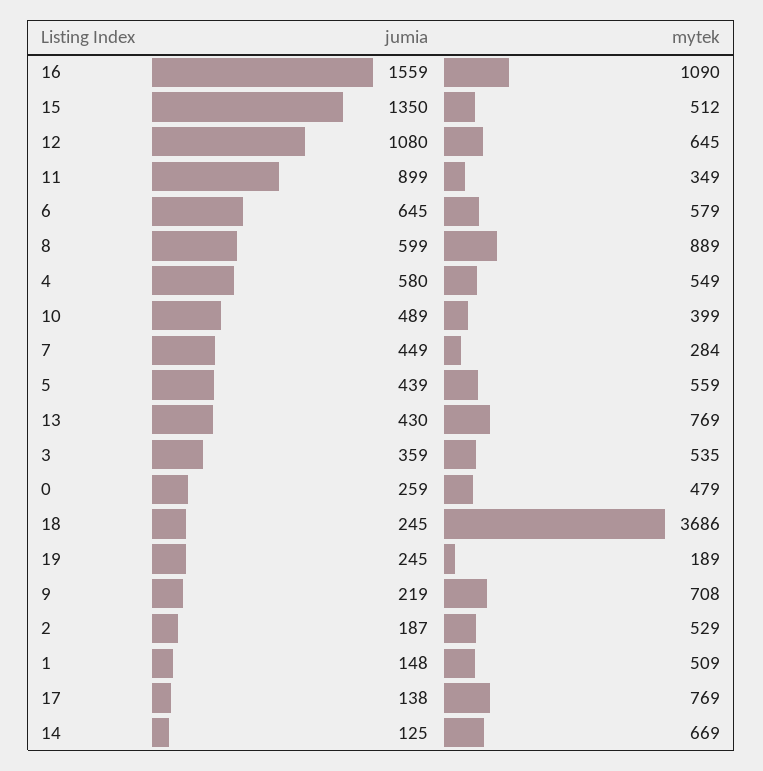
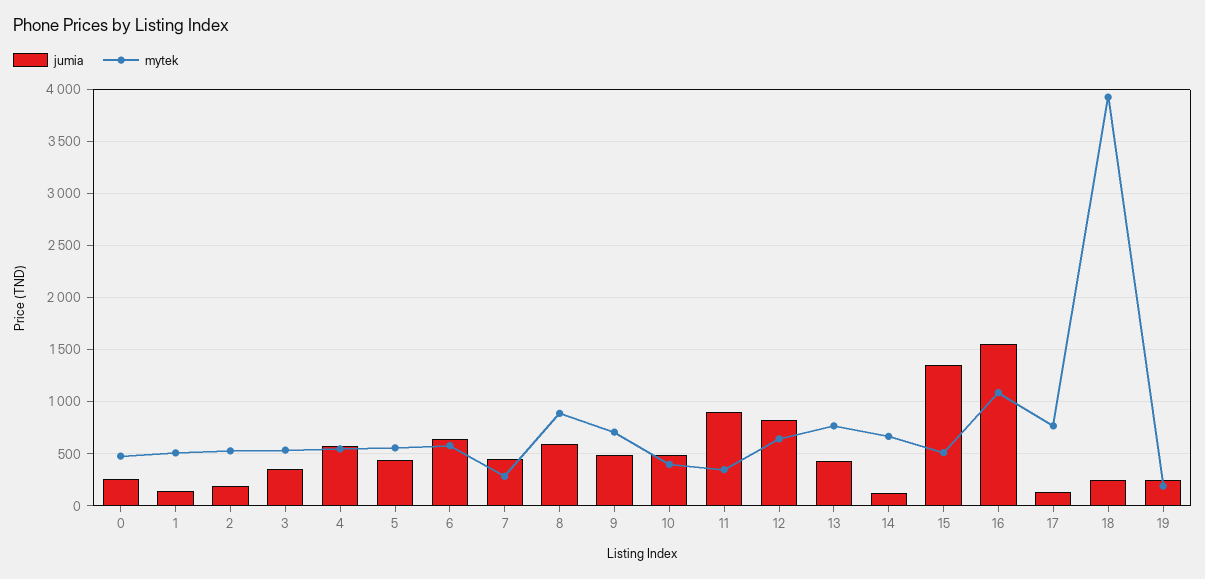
jumia, 12: 1080 -> 800
mytek, 18: 3686 -> 3900
jumia, 9: 219 -> 500

